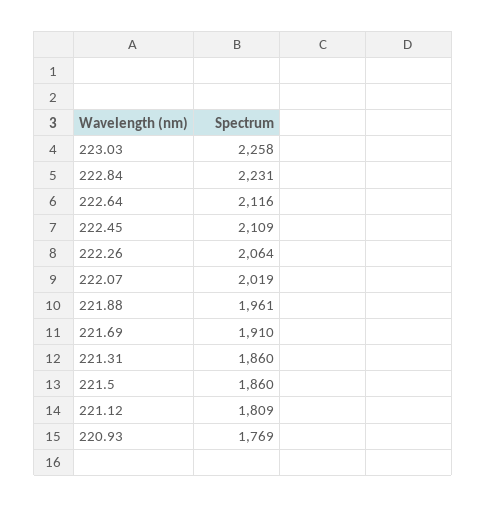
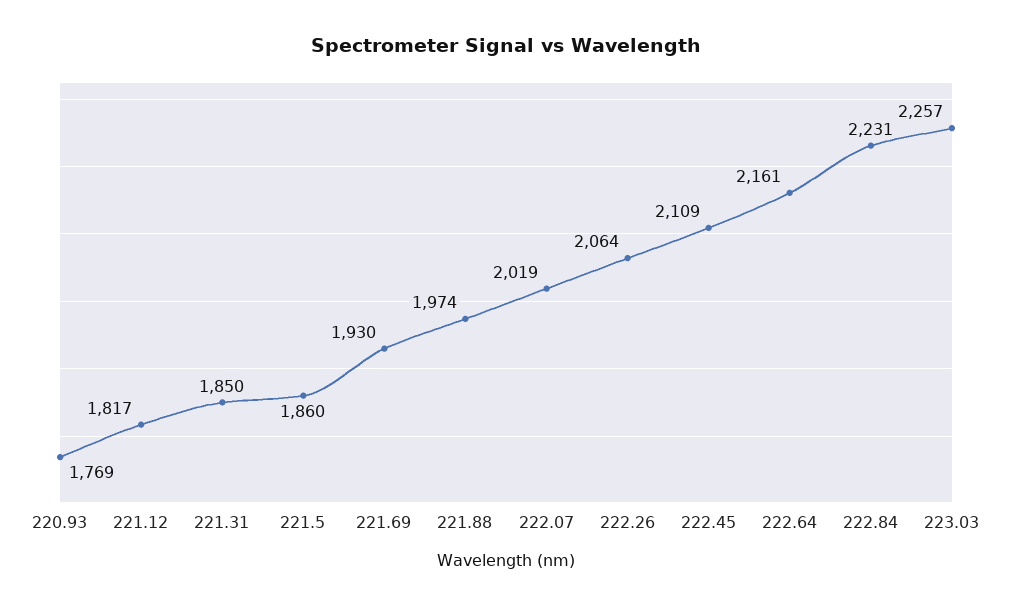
223.03: 2258 -> 2257
222.64: 2116 -> 2161
221.88: 1961 -> 1974
221.69: 1910 -> 1930
221.31: 1860 -> 1850
221.12: 1809 -> 1817

